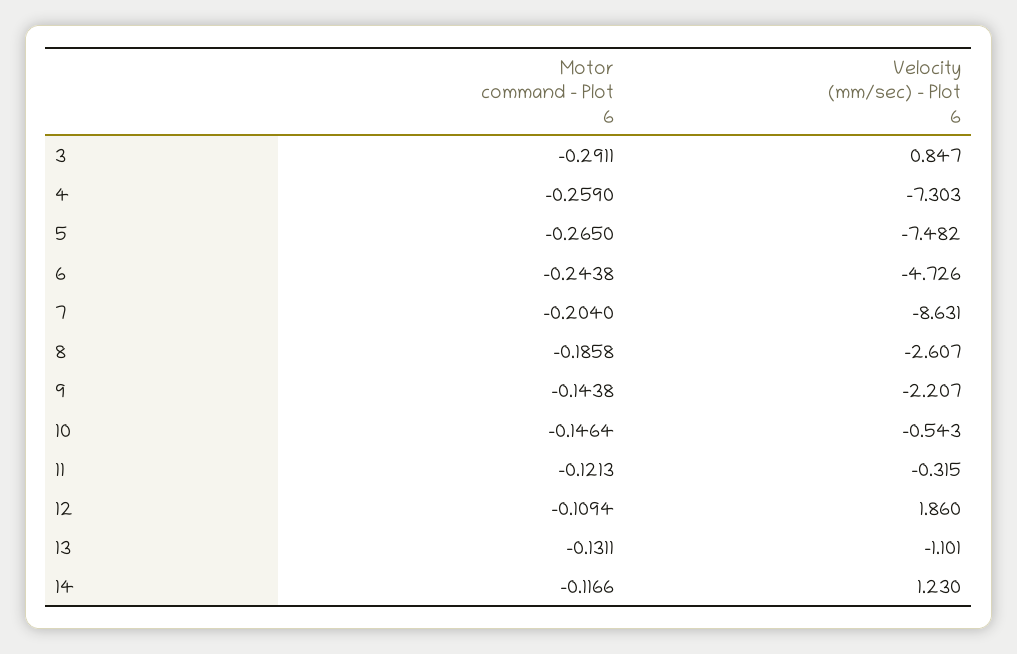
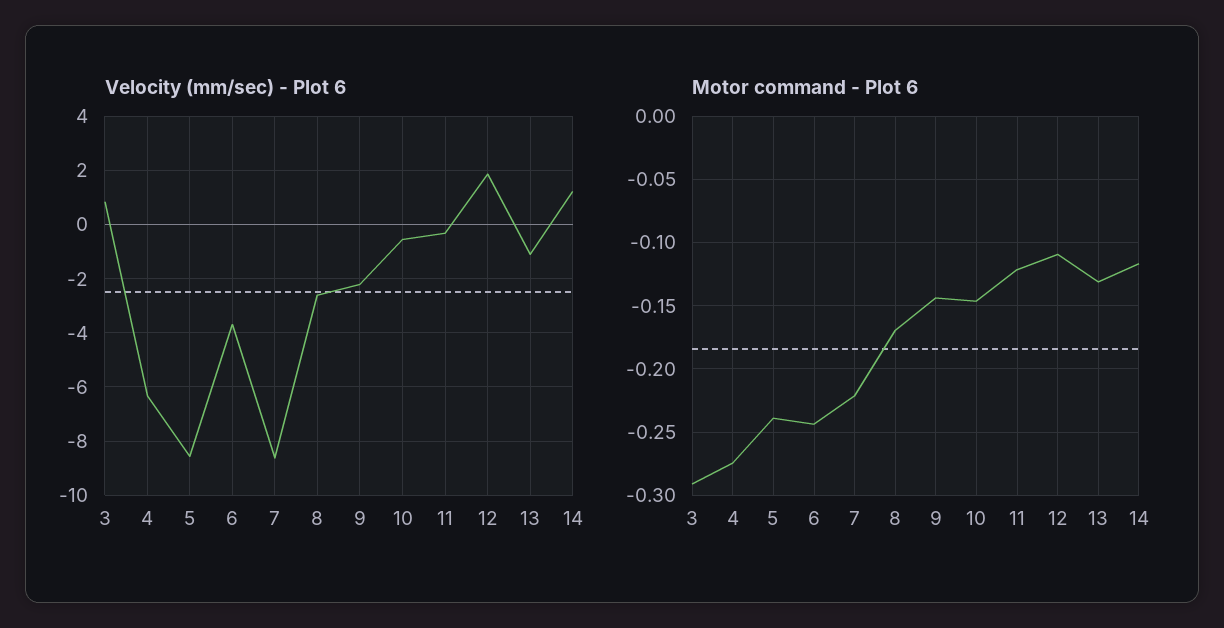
Motor command - Plot 6, 4: -0.259 -> -0.275
Velocity (mm/sec) - Plot 6, 4: -7.303 -> -6.25
Motor command - Plot 6, 5: -0.265 -> -0.24
Velocity (mm/sec) - Plot 6, 5: -7.482 -> -8.5
Velocity (mm/sec) - Plot 6, 6: -4.726 -> -3.75
Motor command - Plot 6, 7: -0.204 -> -0.22
Motor command - Plot 6, 8: -0.1858 -> -0.17

